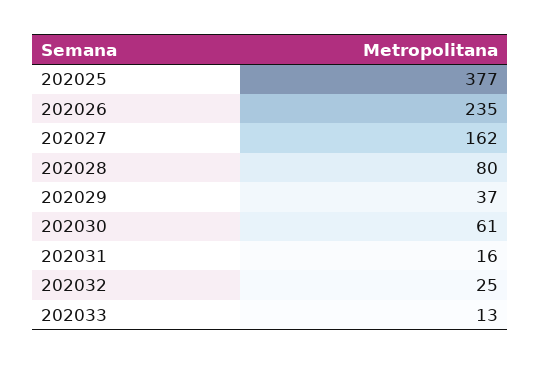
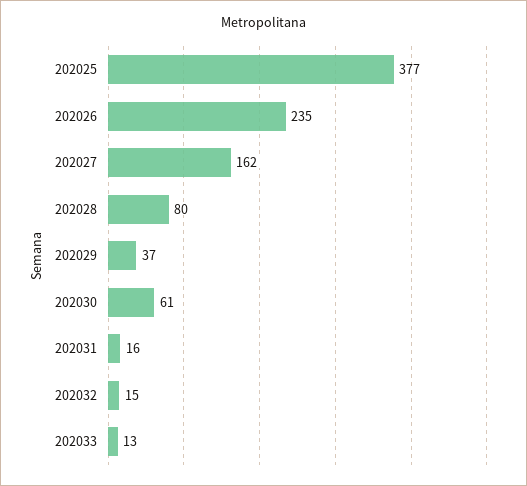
202032: 25 -> 15

